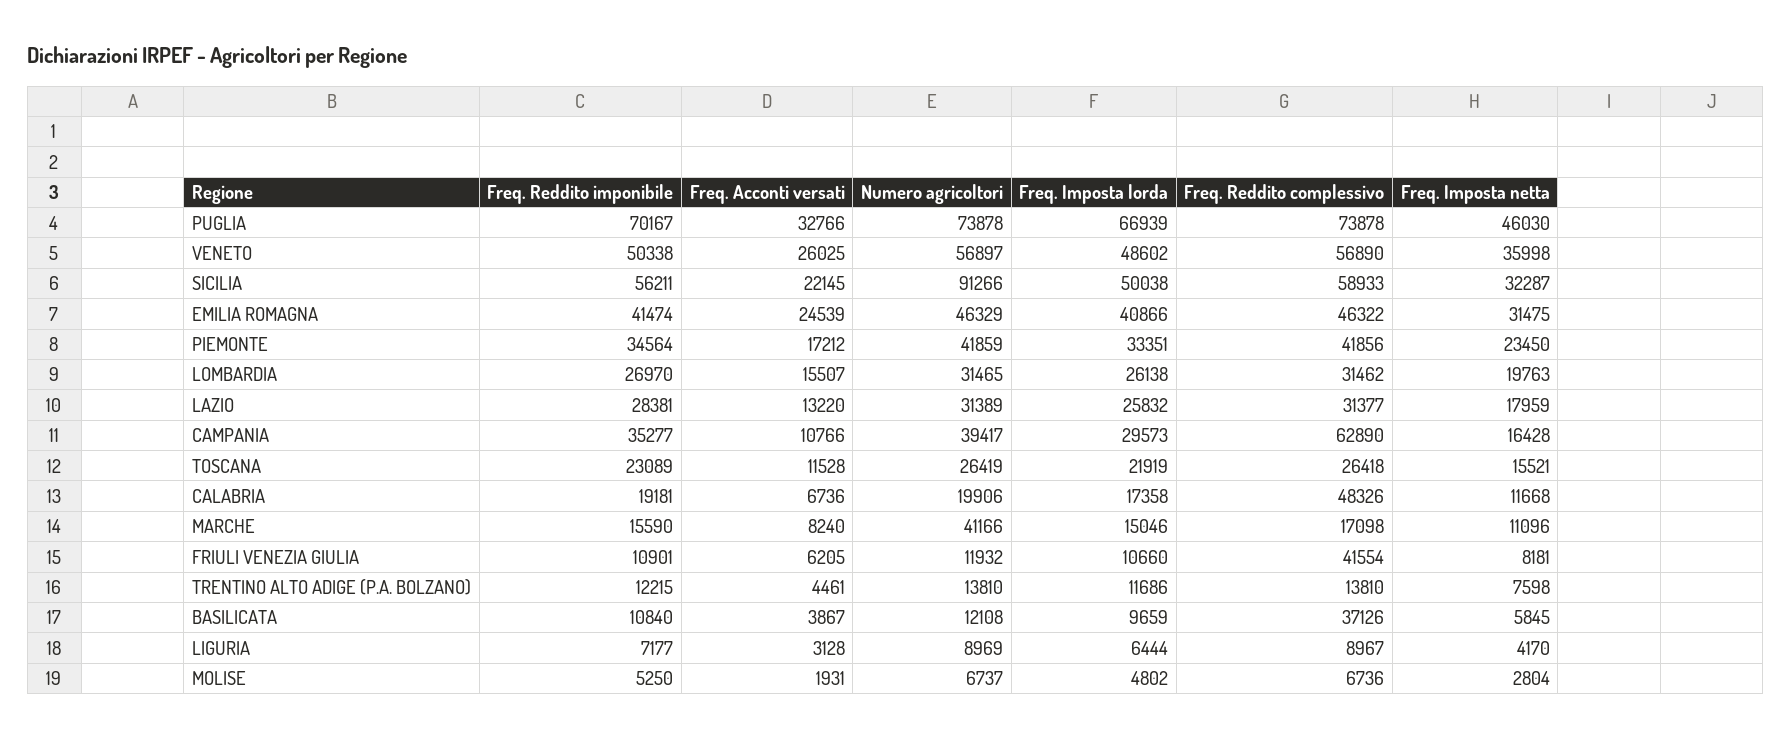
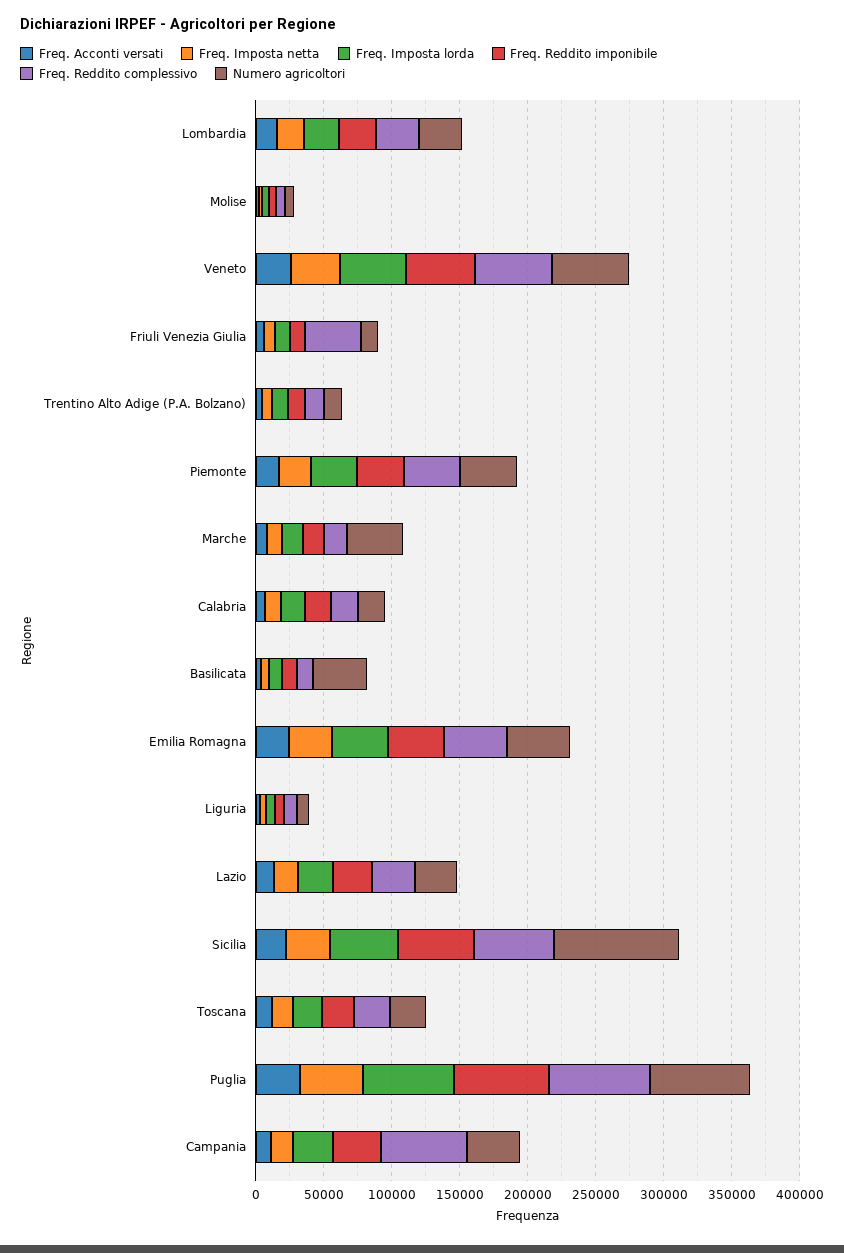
Freq. Reddito complessivo, CALABRIA: 48326 -> 20000
Numero agricoltori, BASILICATA: 12108 -> 40000
Freq. Reddito complessivo, BASILICATA: 37126 -> 10000

